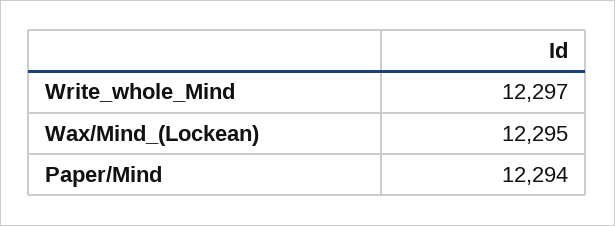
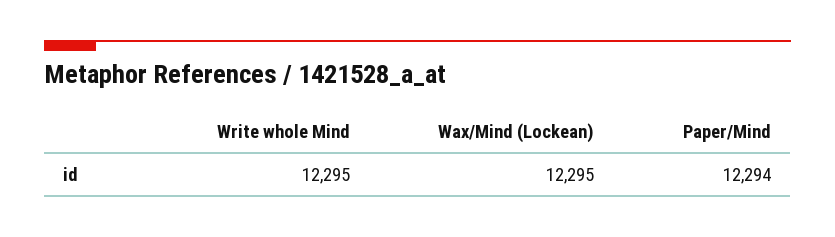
Write_whole_Mind: 12297 -> 12295

